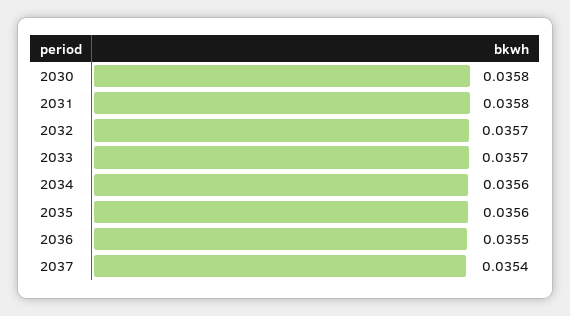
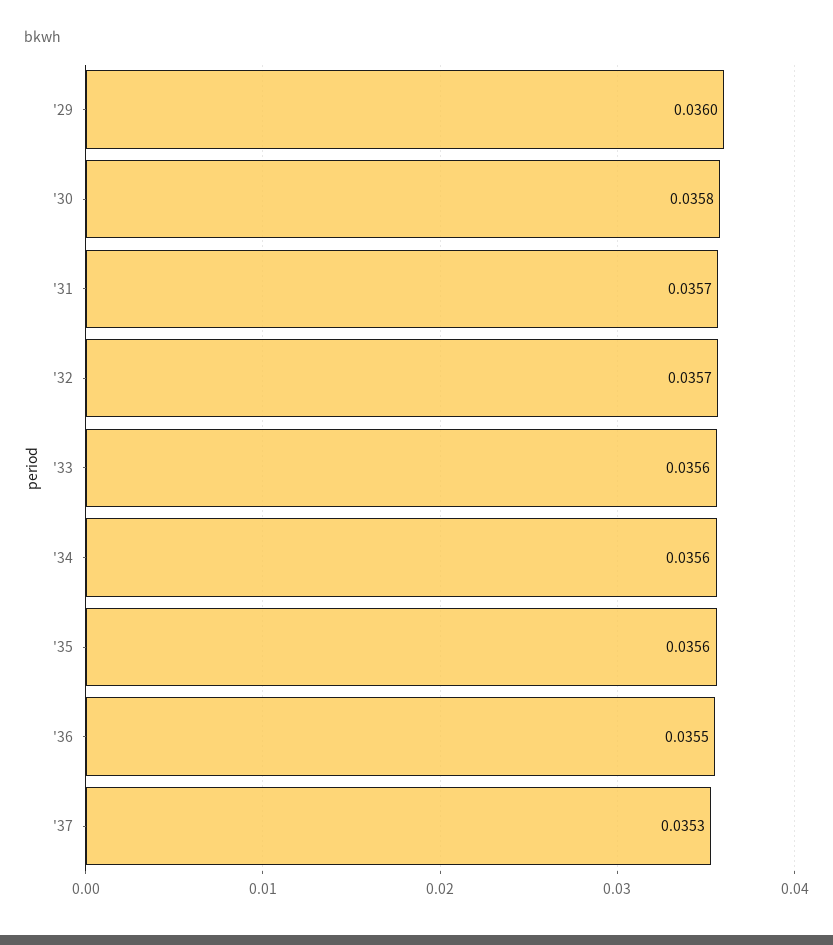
2031: 0.0358 -> 0.0357
2033: 0.0357 -> 0.0356
2037: 0.0354 -> 0.0353
'29: none -> 0.036

